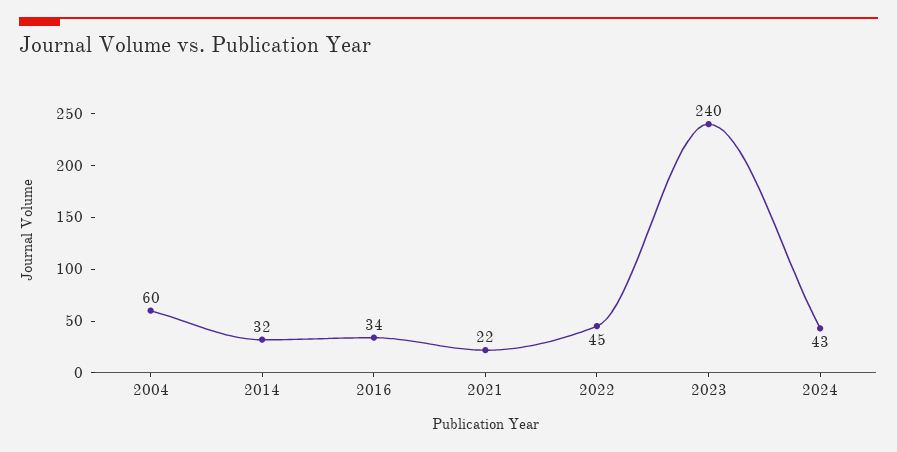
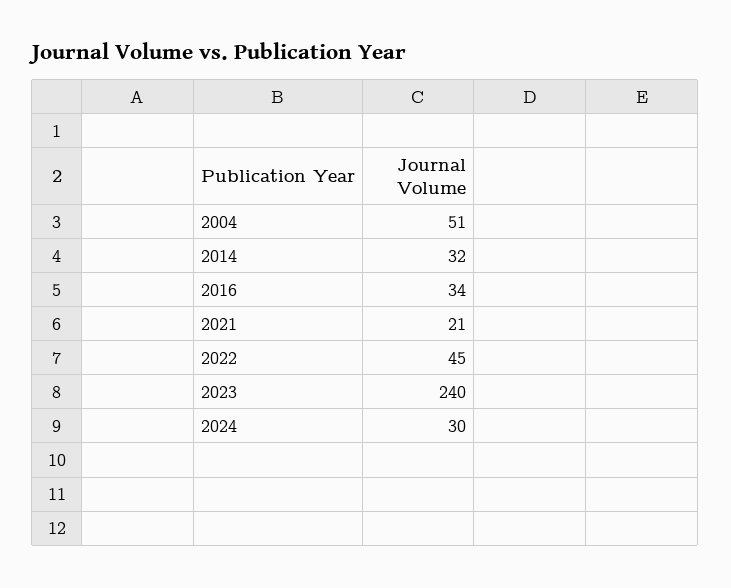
2004: 60 -> 51
2021: 22 -> 21
2024: 43 -> 30

